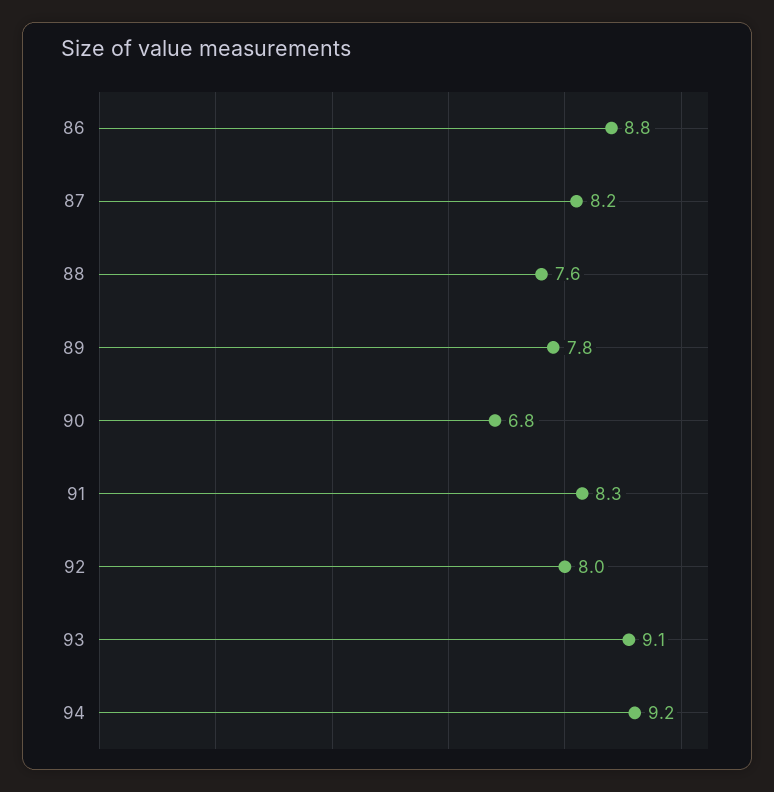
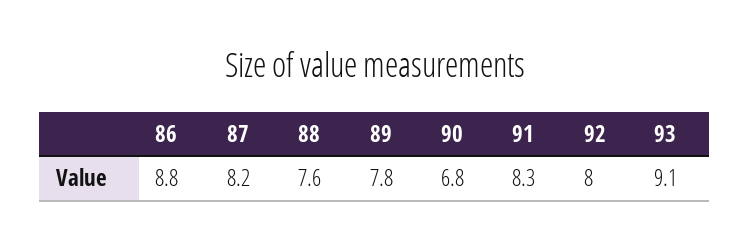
94: 9.2 -> none

